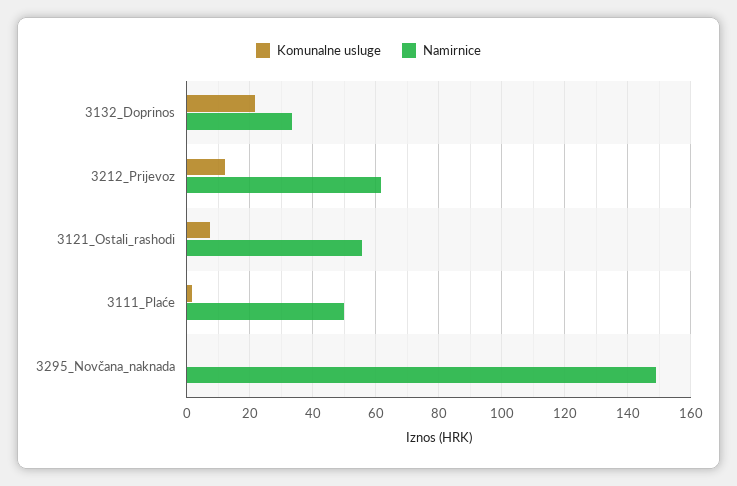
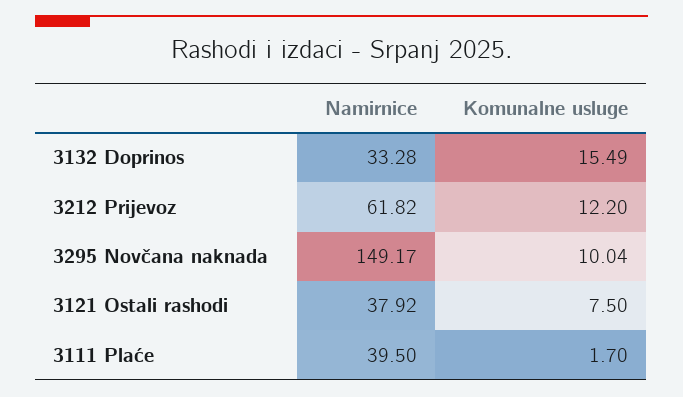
Komunalne usluge, 3132_Doprinos: 22 -> 15.49
Namirnice, 3121_Ostali_rashodi: 56 -> 37.92
Namirnice, 3111_Plaće: 50 -> 39.5
Komunalne usluge, 3295_Novčana_naknada: 0 -> 10.04

